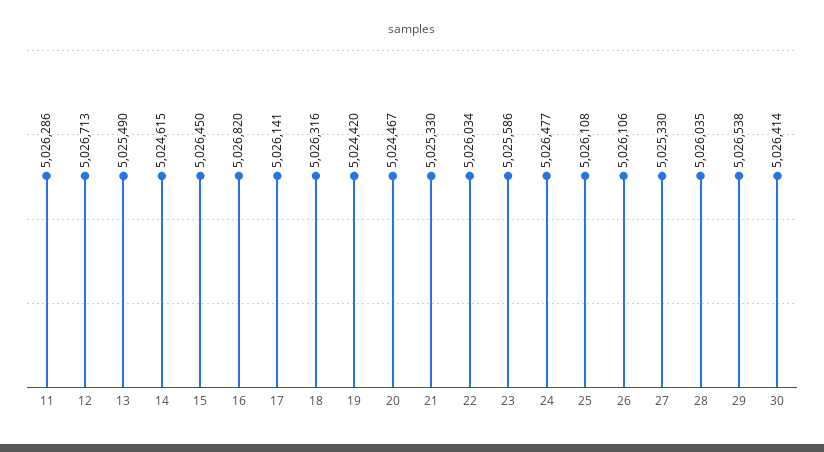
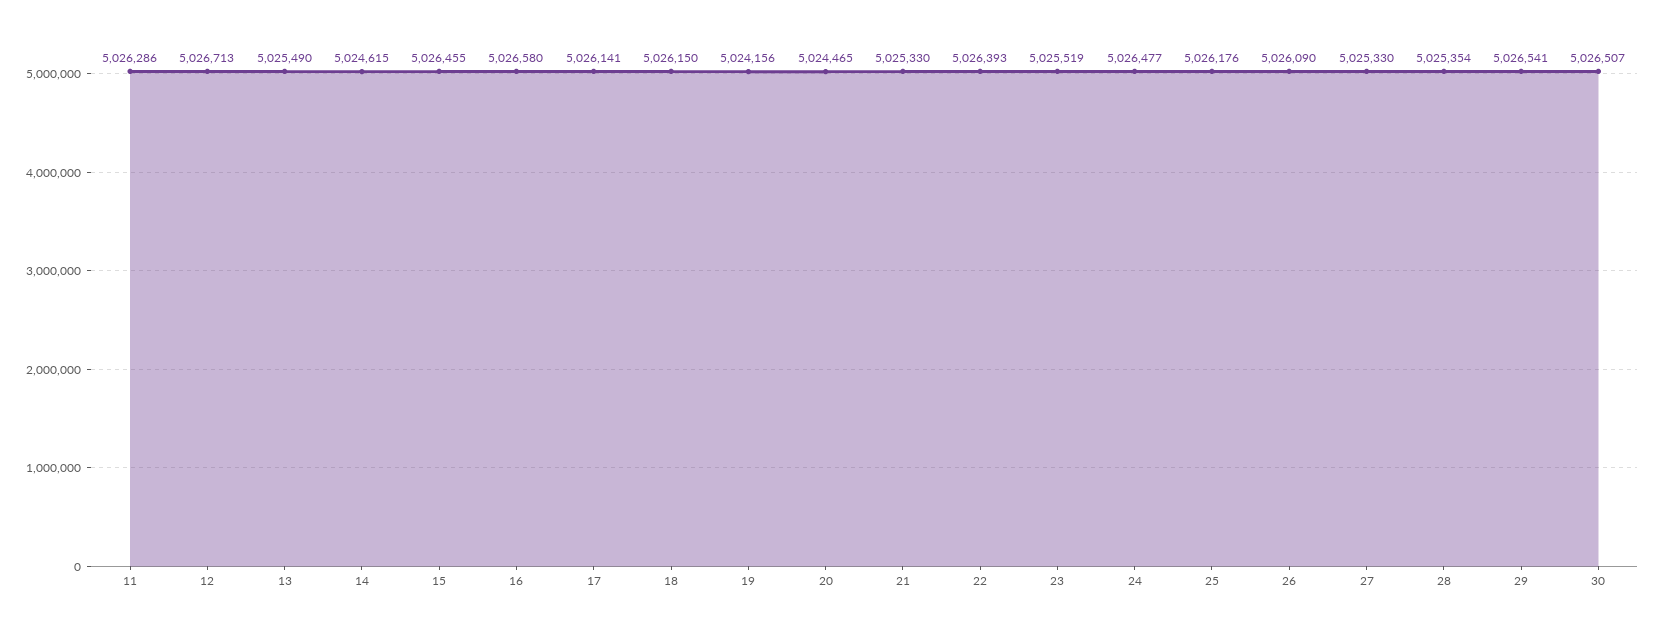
15: 5026450 -> 5026455
16: 5026820 -> 5026580
18: 5026316 -> 5026150
19: 5024420 -> 5024156
20: 5024467 -> 5024465
22: 5026034 -> 5026393
23: 5025586 -> 5025519
25: 5026108 -> 5026176
26: 5026106 -> 5026090
28: 5026035 -> 5025354
29: 5026538 -> 5026541
30: 5026414 -> 5026507

